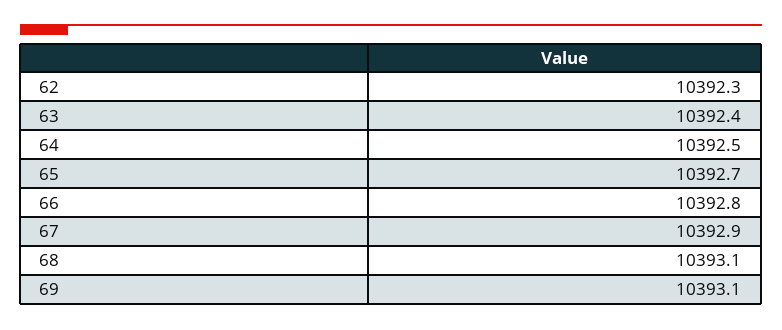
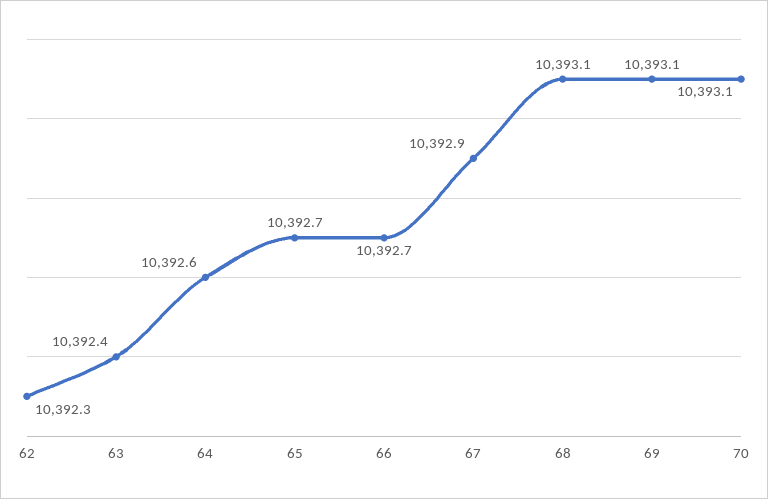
64: 10392.5 -> 10392.6
66: 10392.8 -> 10392.7
70: none -> 10393.1

